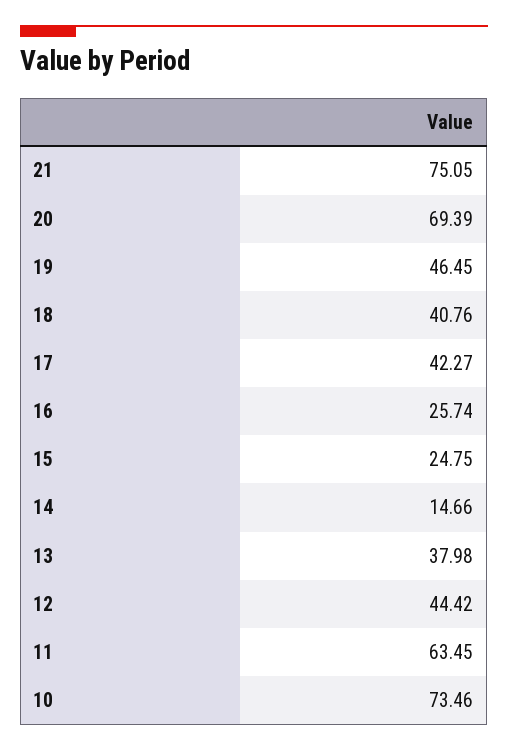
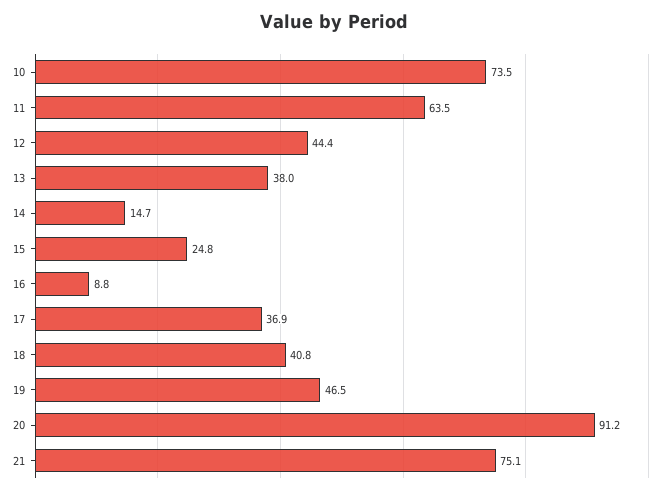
20: 69.39 -> 91.2
17: 42.27 -> 36.9
16: 25.74 -> 8.8

